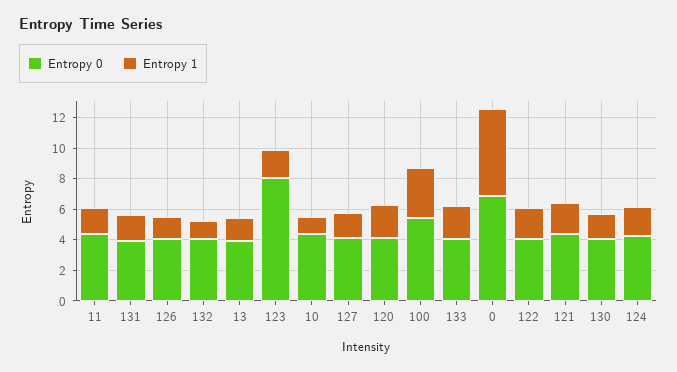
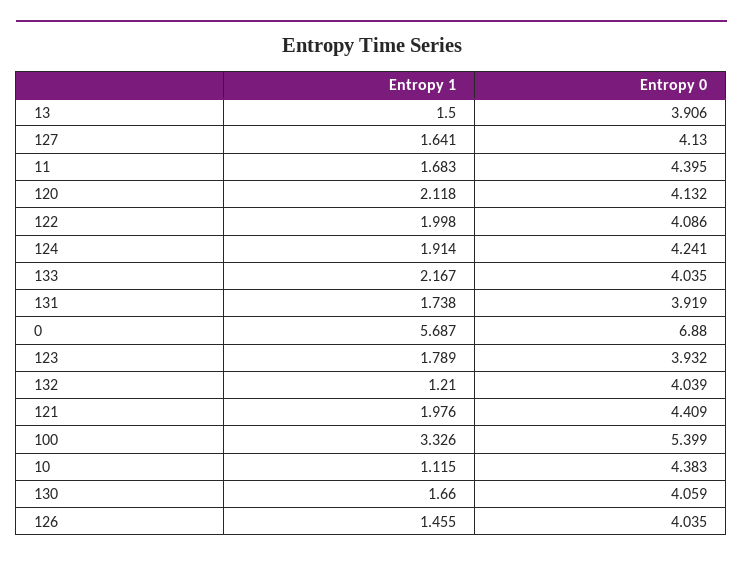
Entropy 0, 123: 8 -> 3.932

